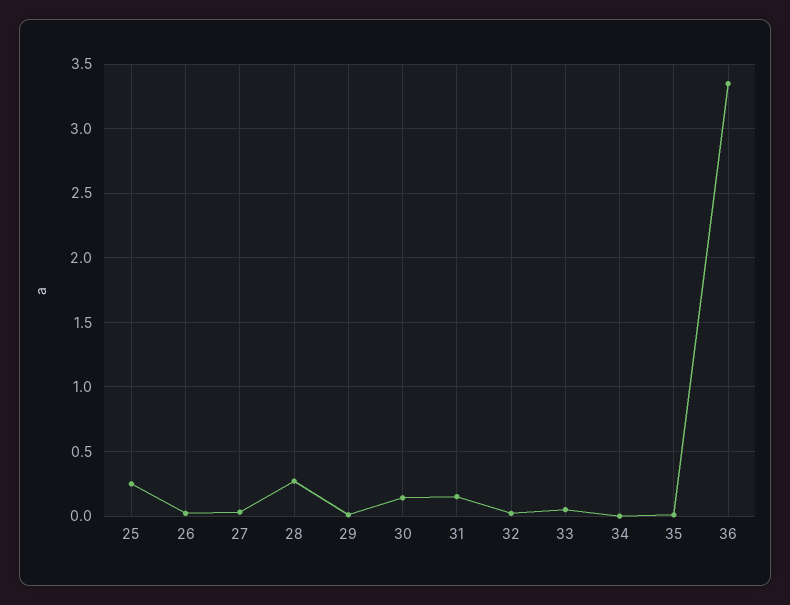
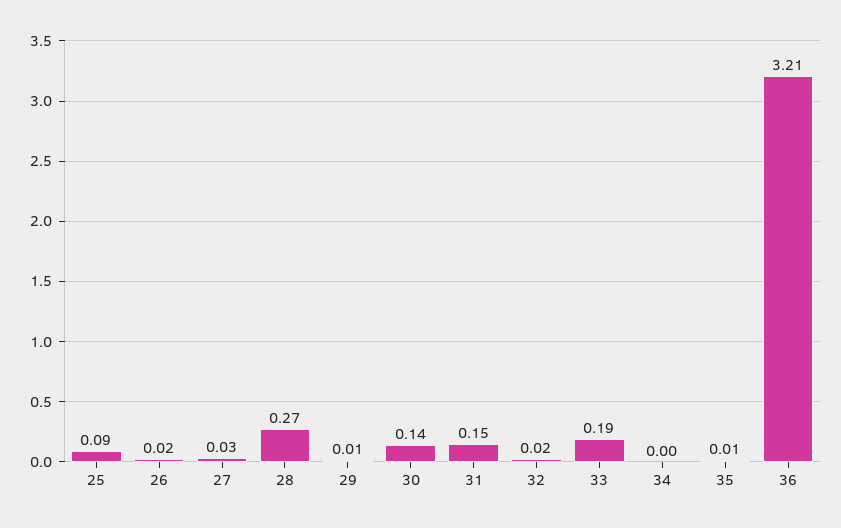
25: 0.25 -> 0.09
33: 0.05 -> 0.19
36: 3.35 -> 3.21

